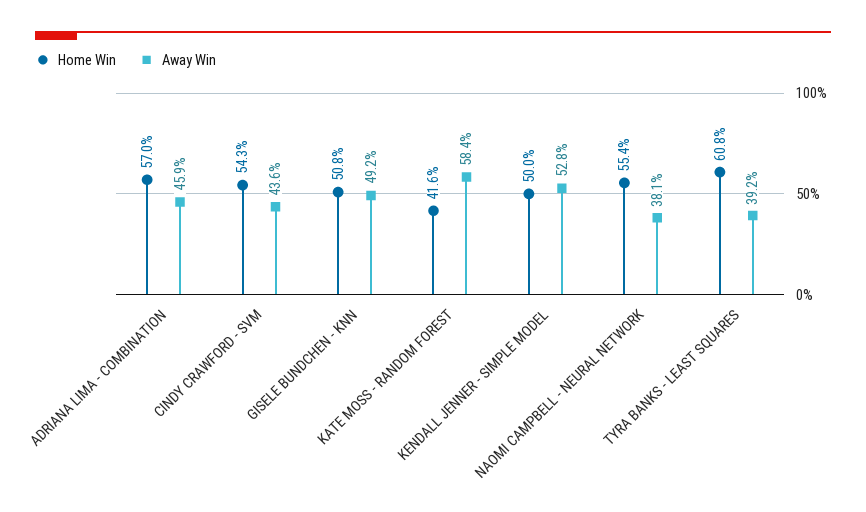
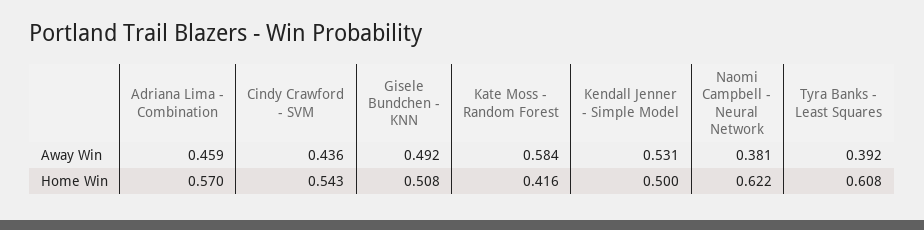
Away Win, KENDALL JENNER - SIMPLE MODEL: 0.528 -> 0.531
Home Win, NAOMI CAMPBELL - NEURAL NETWORK: 0.554 -> 0.622

